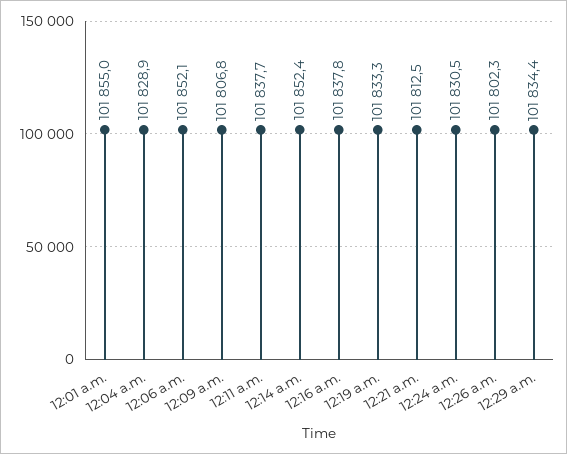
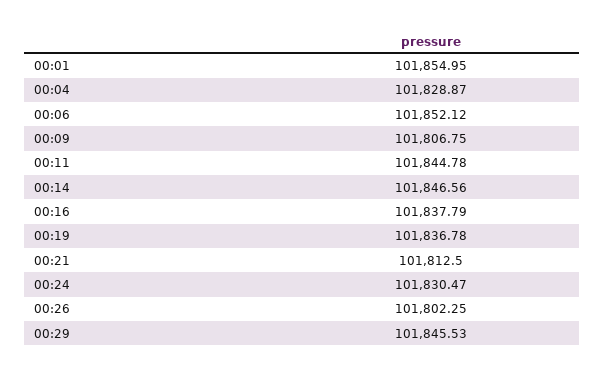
12:11 a.m.: 101837.7 -> 101844.78
12:14 a.m.: 101852.4 -> 101846.56
12:19 a.m.: 101833.3 -> 101836.78
12:29 a.m.: 101834.4 -> 101845.53

